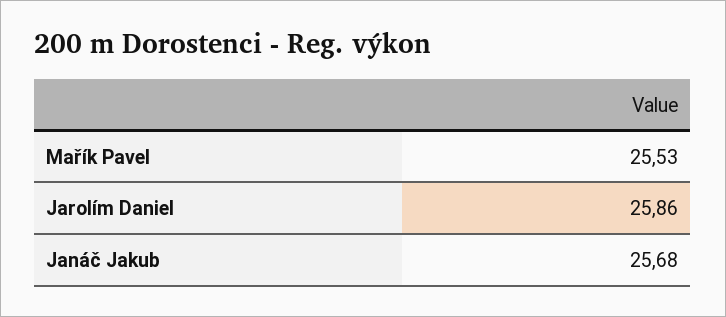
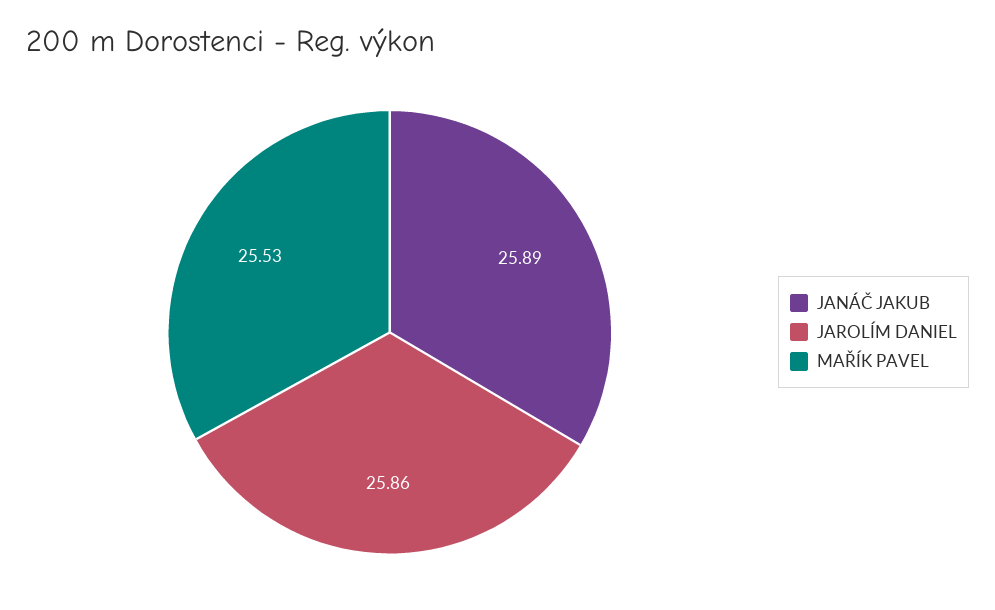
Janáč Jakub: 25.68 -> 25.89

